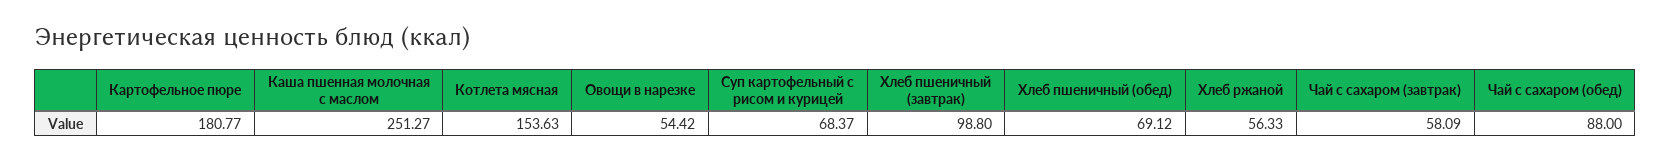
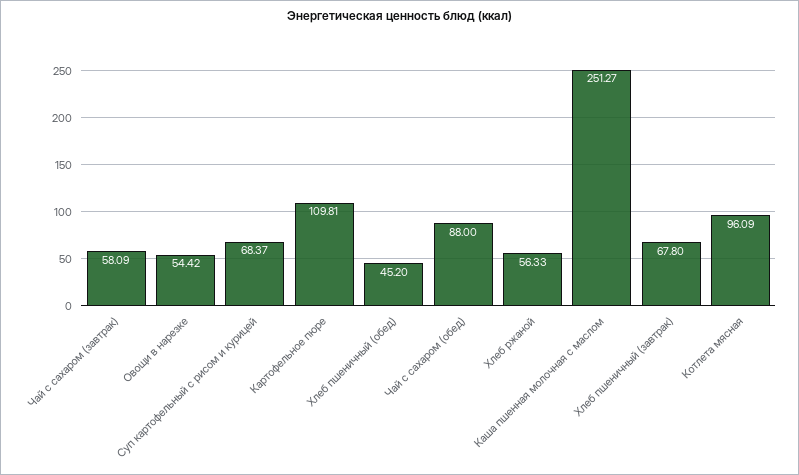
Картофельное пюре: 180.77 -> 109.81
Котлета мясная: 153.63 -> 96.09
Хлеб пшеничный (завтрак): 98.8 -> 67.8
Хлеб пшеничный (обед): 69.12 -> 45.2

